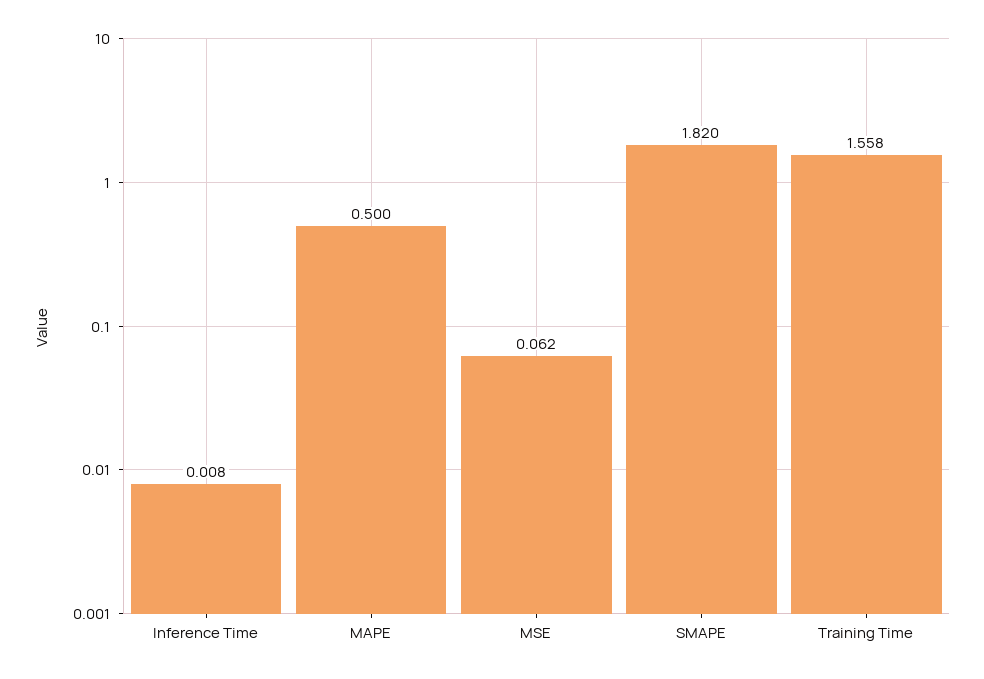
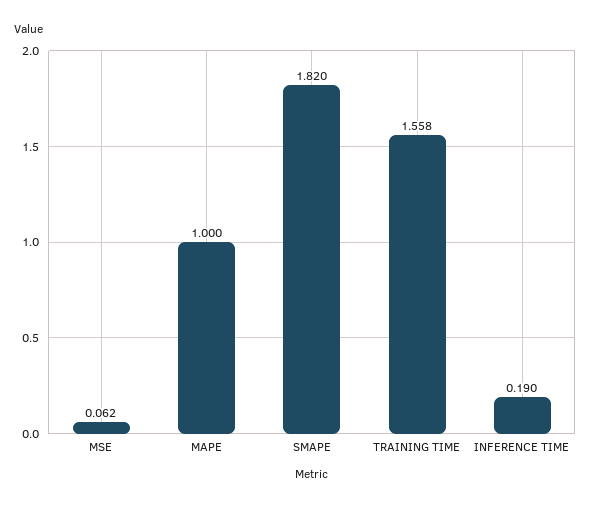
Inference Time: 0.008 -> 0.19
MAPE: 0.5 -> 1

